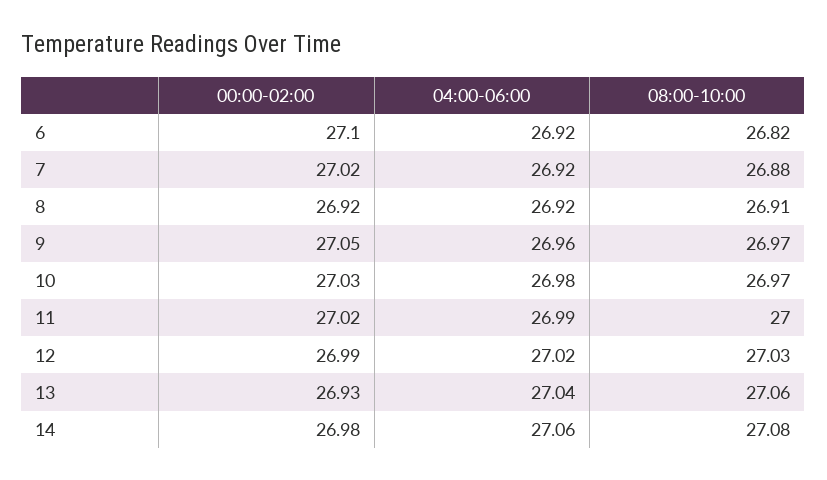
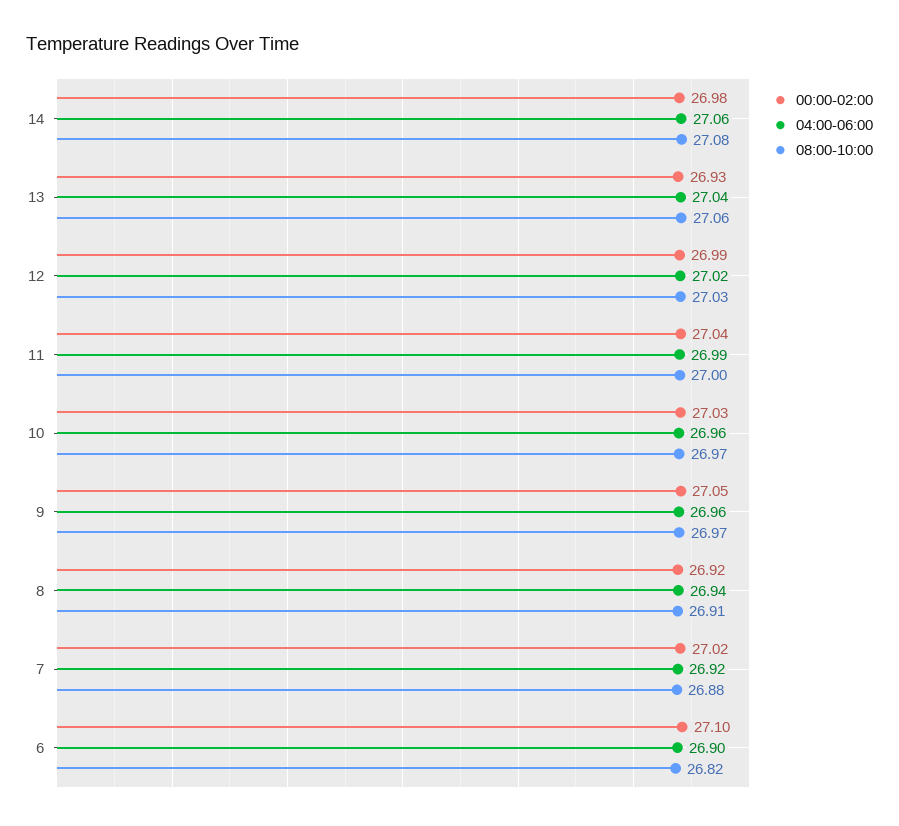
04:00-06:00, 6: 26.92 -> 26.9
04:00-06:00, 8: 26.92 -> 26.94
04:00-06:00, 10: 26.98 -> 26.96
00:00-02:00, 11: 27.02 -> 27.04

